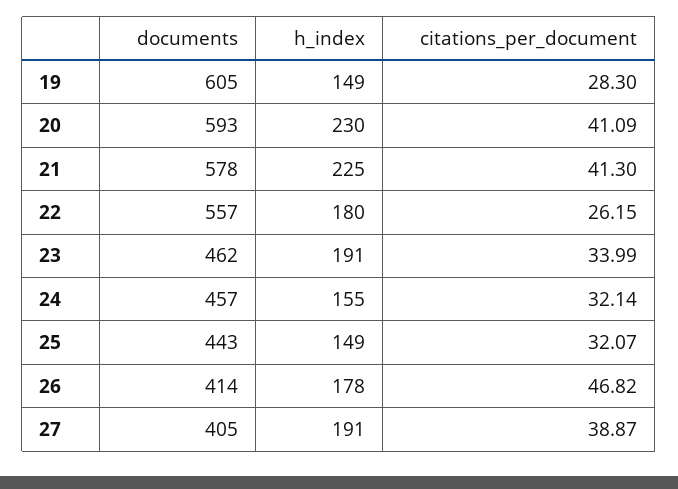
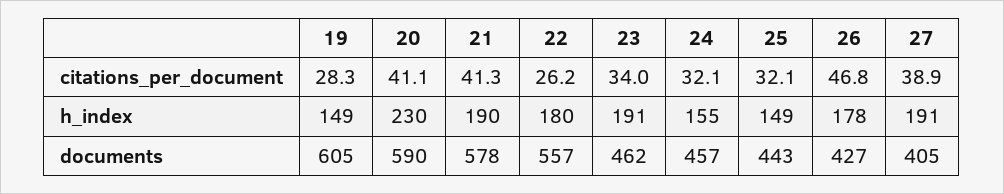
documents, 20: 593 -> 590
h_index, 21: 225 -> 190
documents, 26: 414 -> 427

